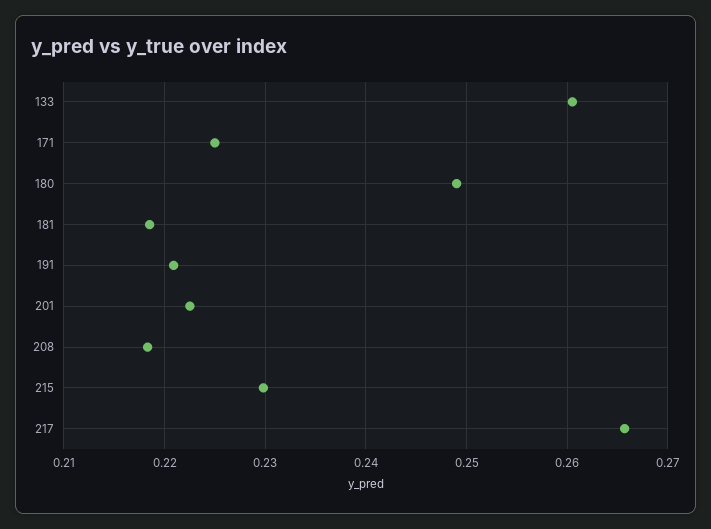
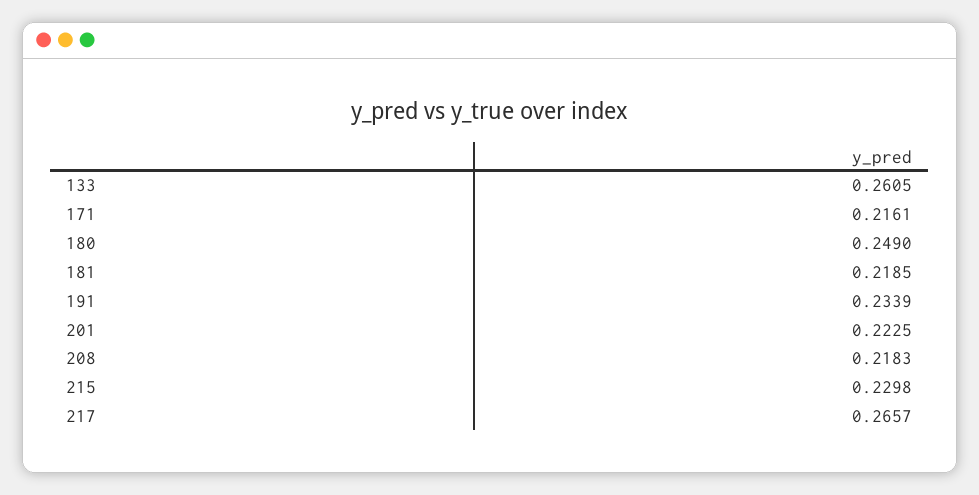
171: 0.225 -> 0.2161
191: 0.221 -> 0.2339

